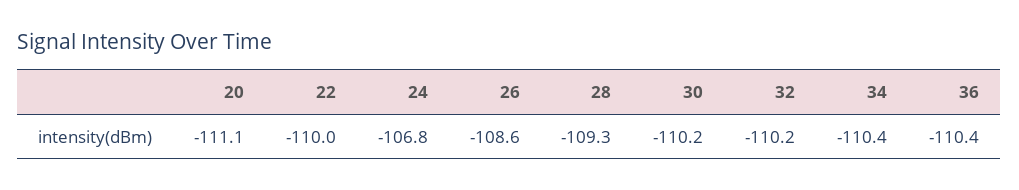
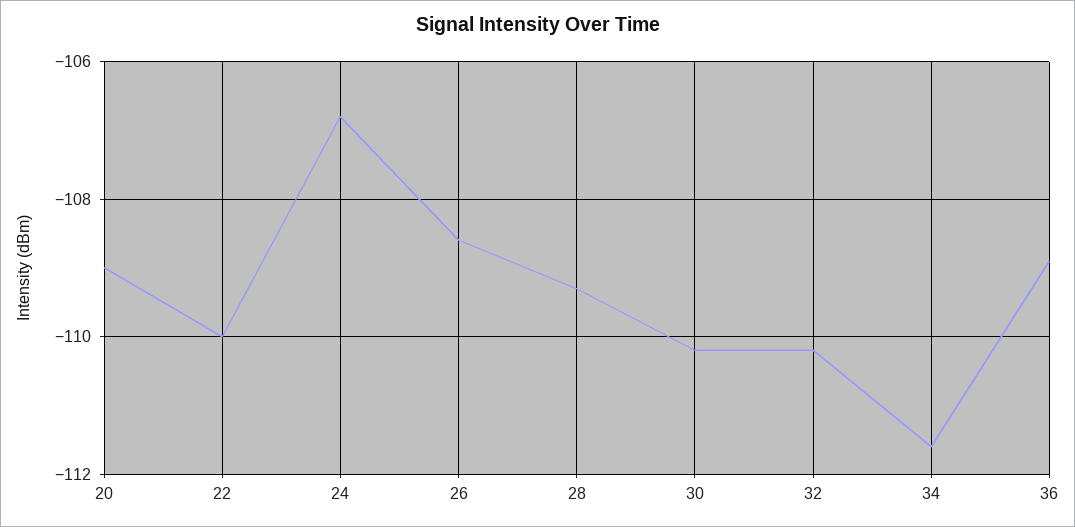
20: -111.1 -> -109
34: -110.4 -> -111.5
36: -110.4 -> -109

